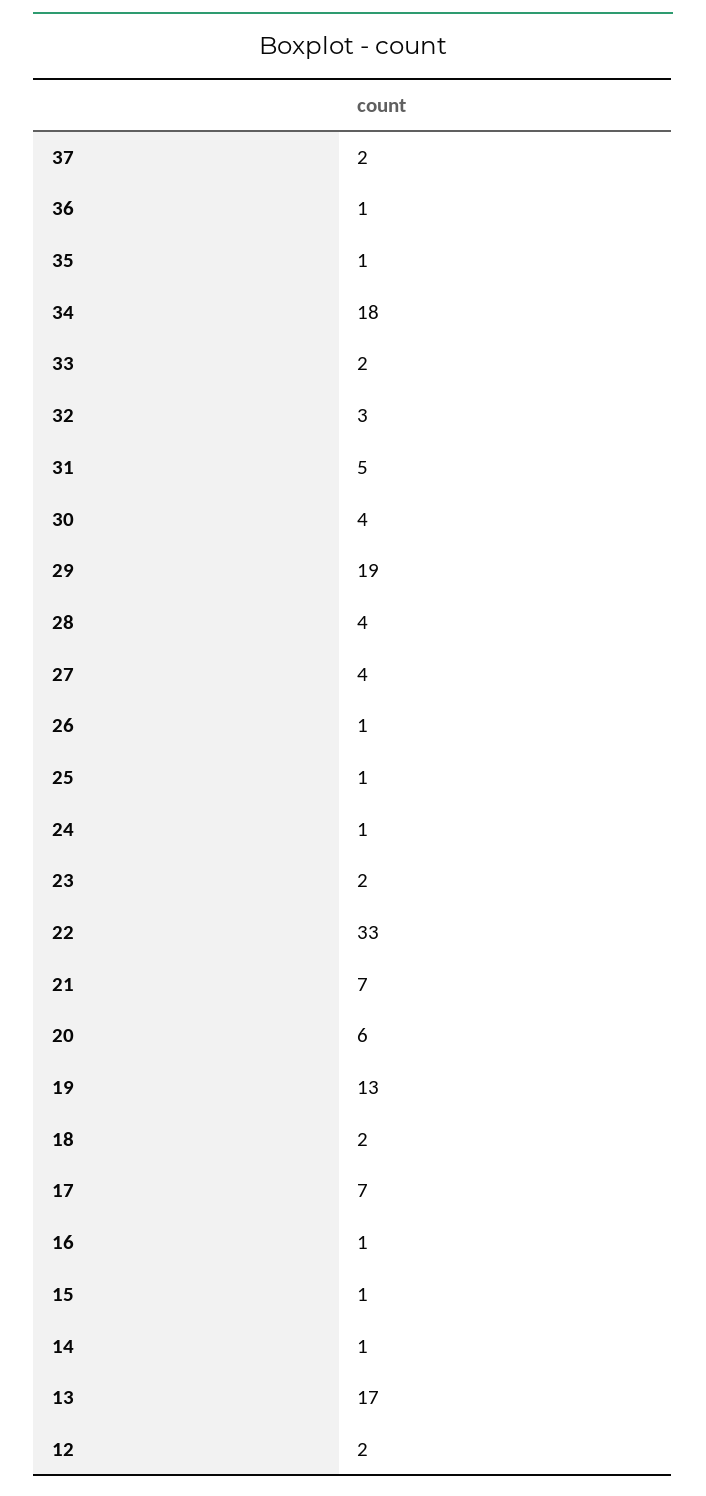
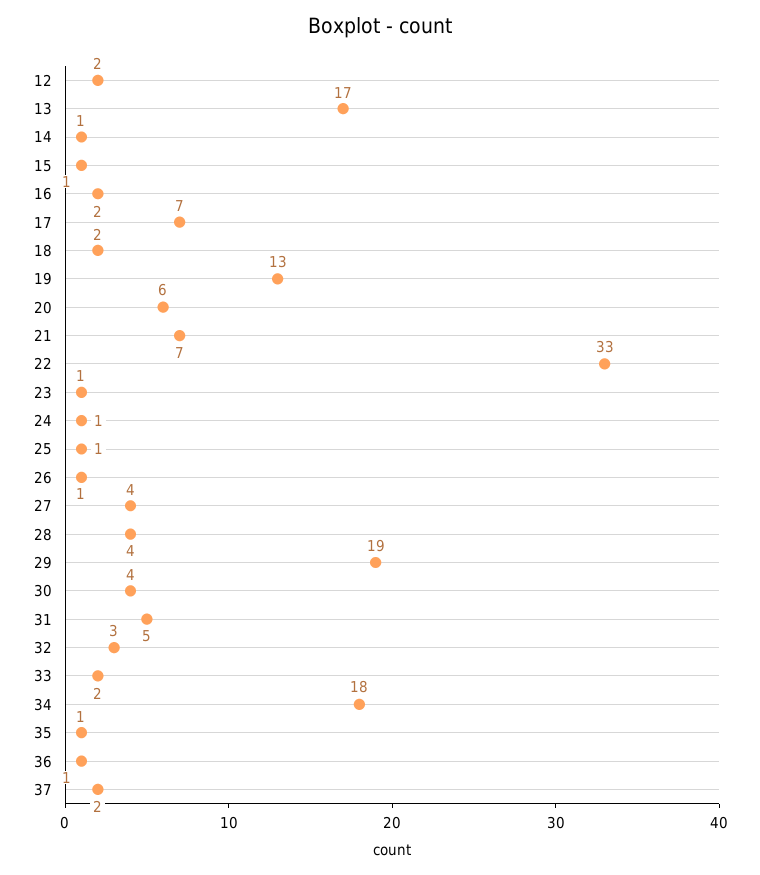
23: 2 -> 1
16: 1 -> 2

